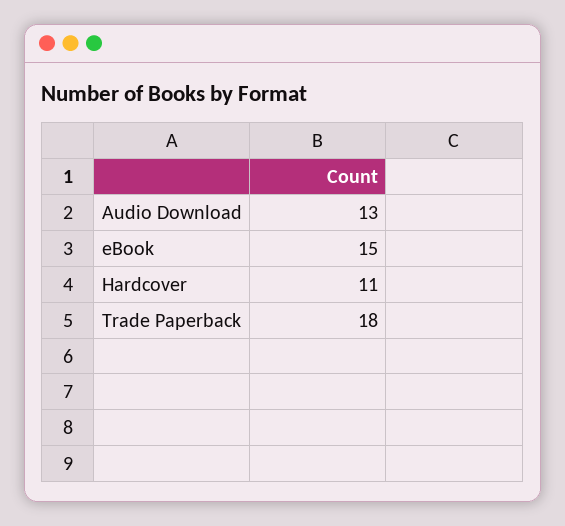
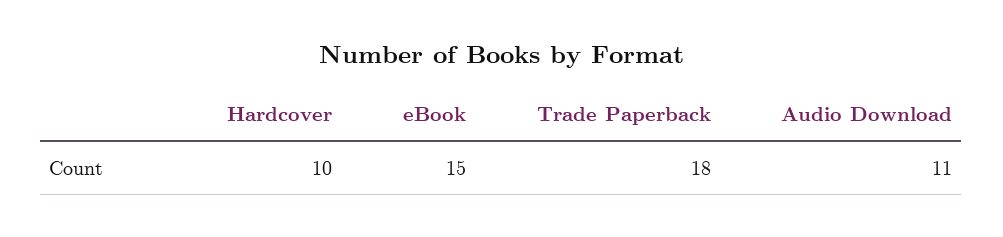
Audio Download: 13 -> 11
Hardcover: 11 -> 10

